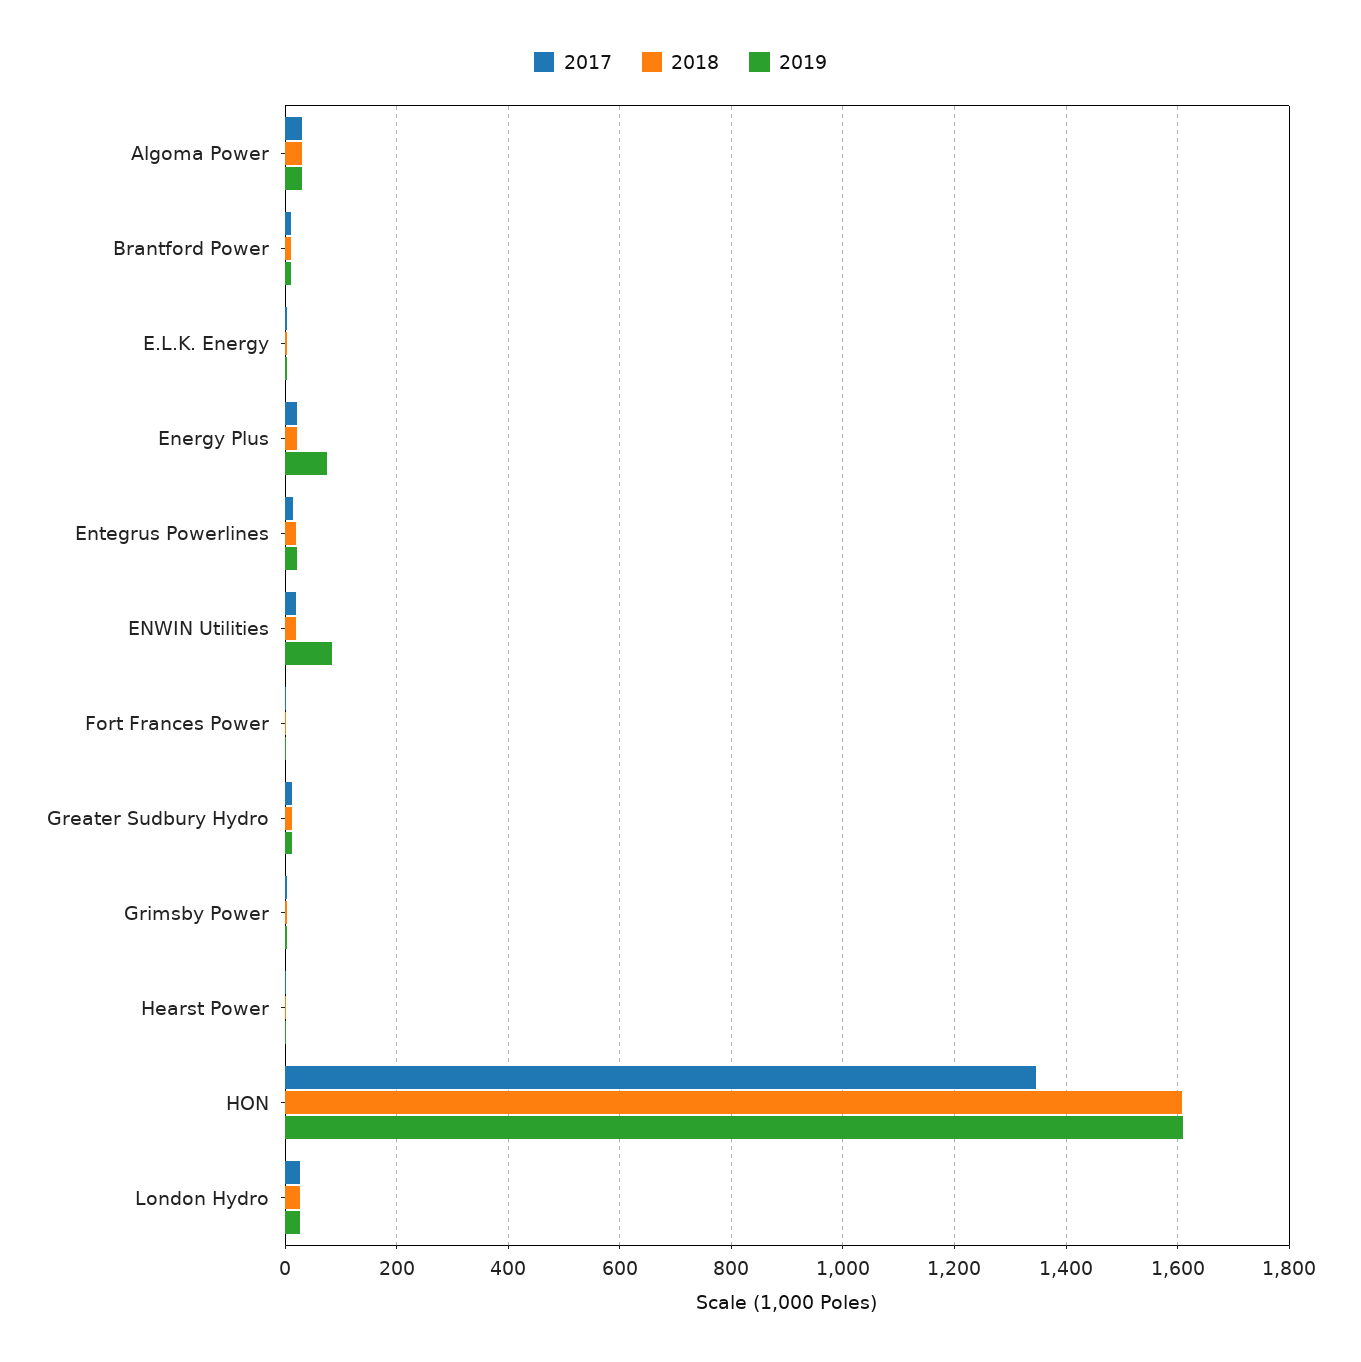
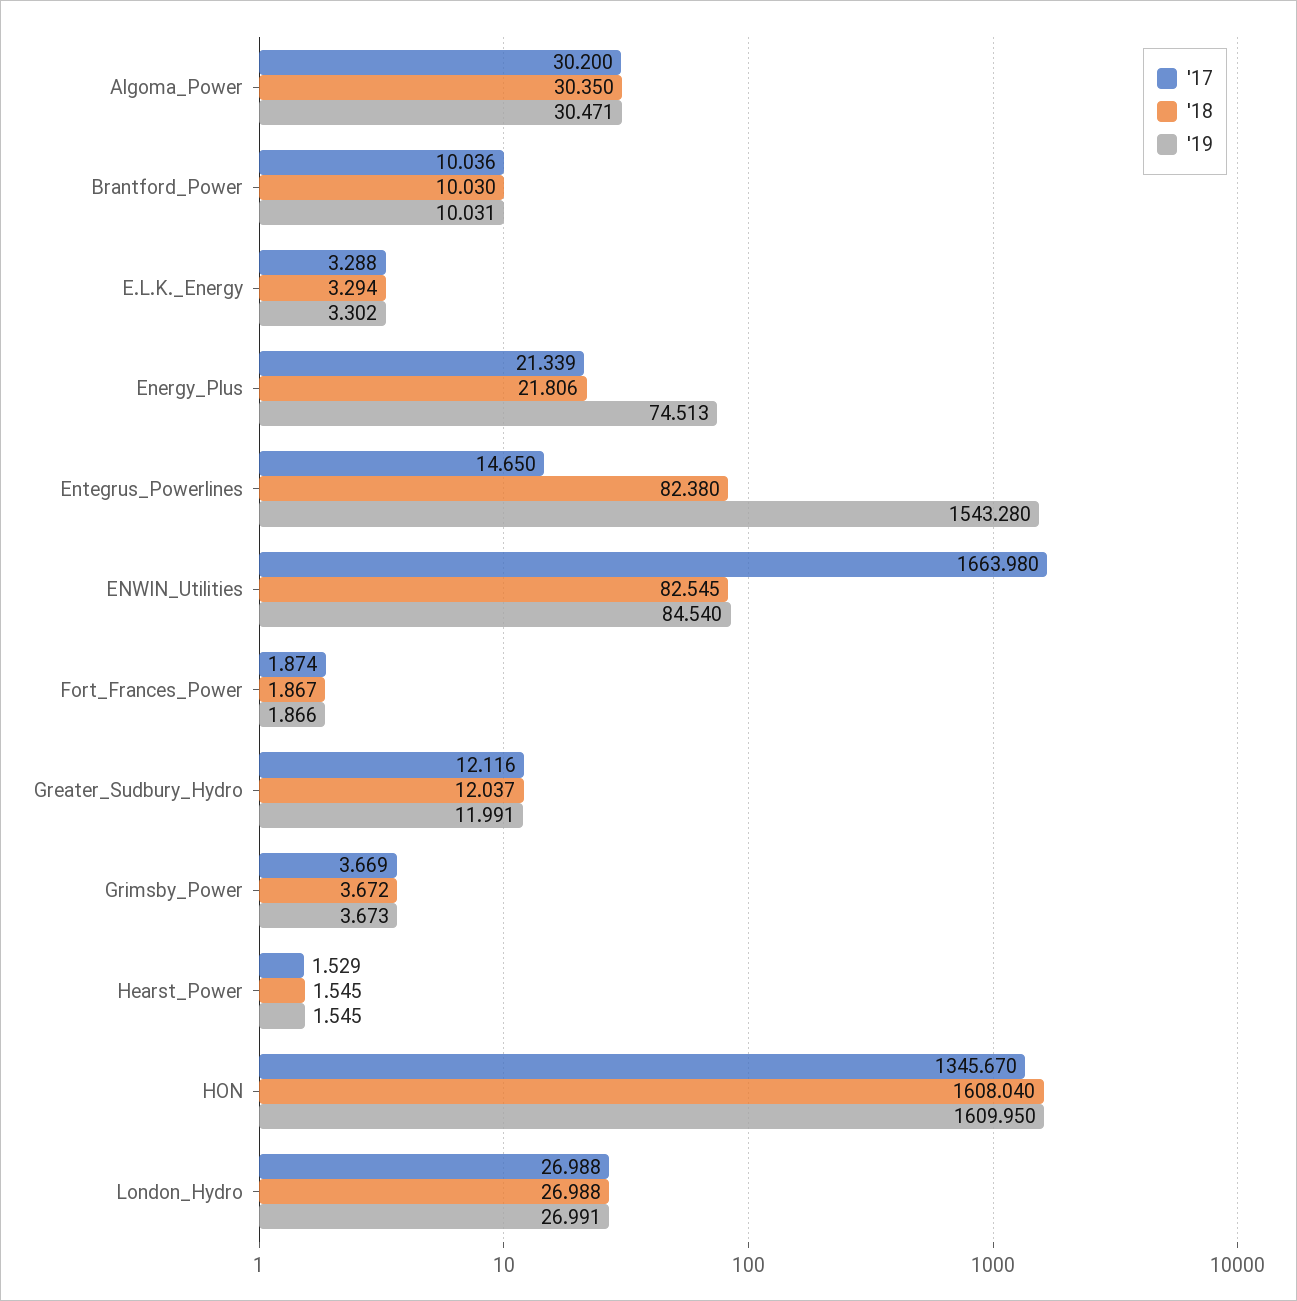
2018, Entegrus Powerlines: 20 -> 82.38
2019, Entegrus Powerlines: 20 -> 1543.28
2017, ENWIN Utilities: 20 -> 1663.98
2018, ENWIN Utilities: 20 -> 82.545

